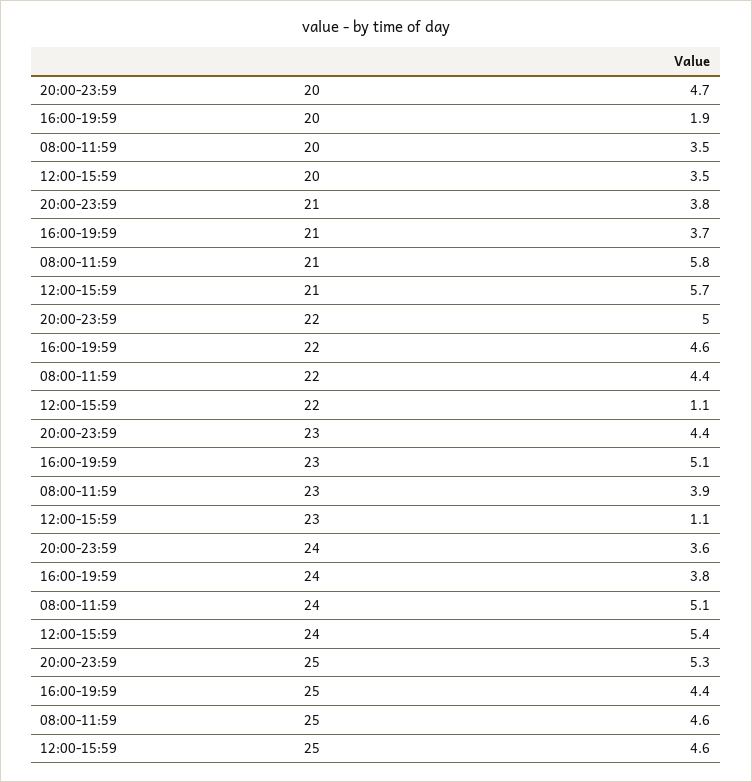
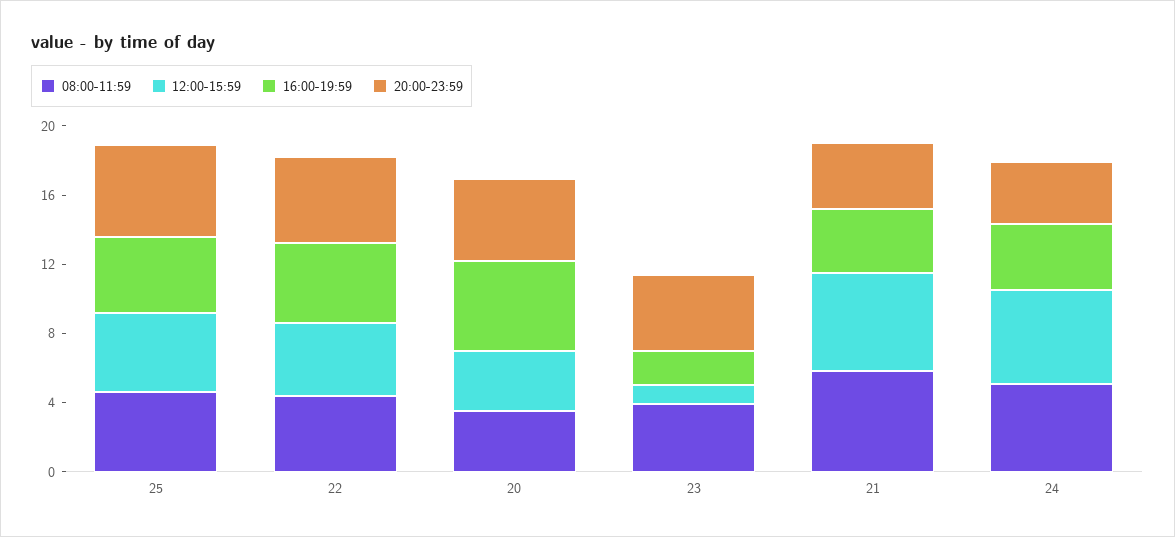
16:00-19:59, 20: 1.9 -> 5
12:00-15:59, 22: 1.1 -> 4
16:00-19:59, 23: 5.1 -> 2

